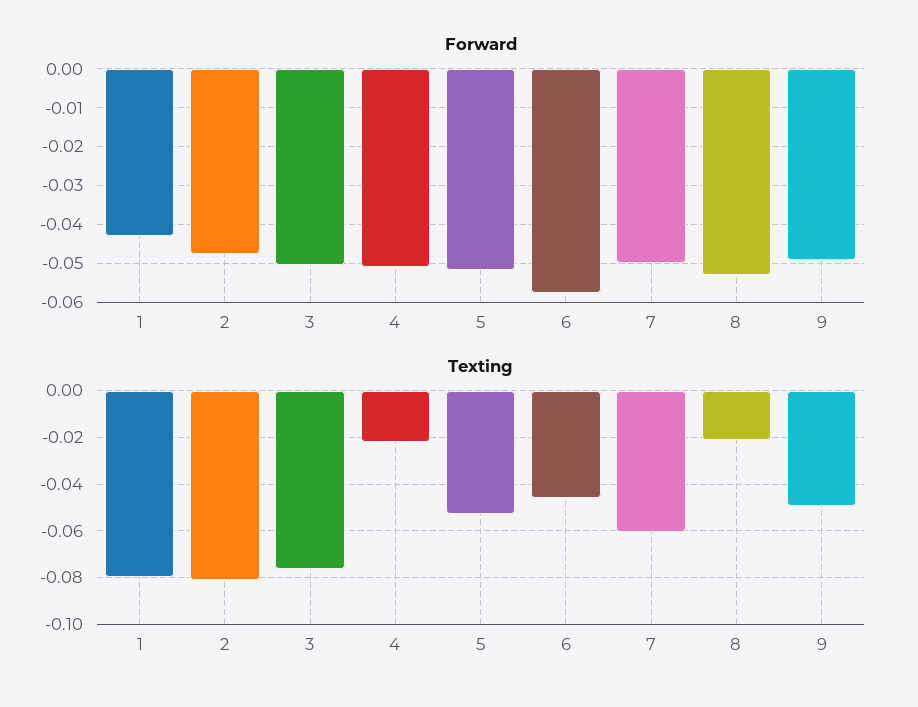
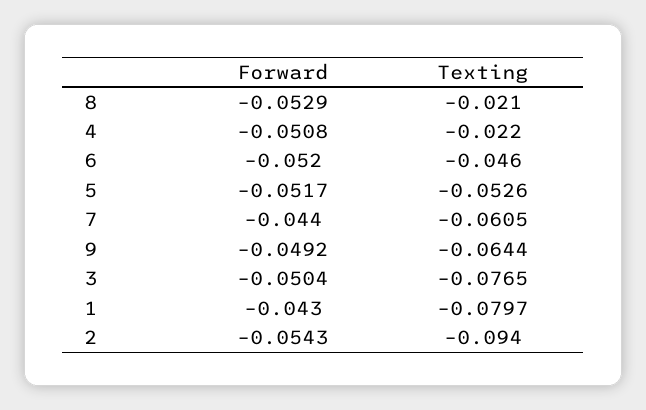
Forward, 2: -0.048 -> -0.0543
Forward, 6: -0.058 -> -0.052
Forward, 7: -0.05 -> -0.044
Texting, 2: -0.08 -> -0.094
Texting, 9: -0.05 -> -0.0644

